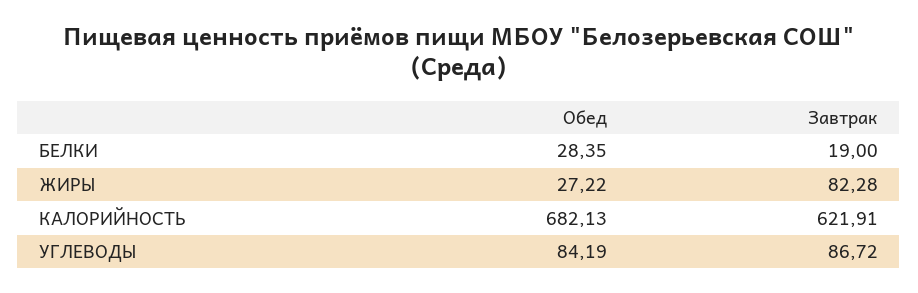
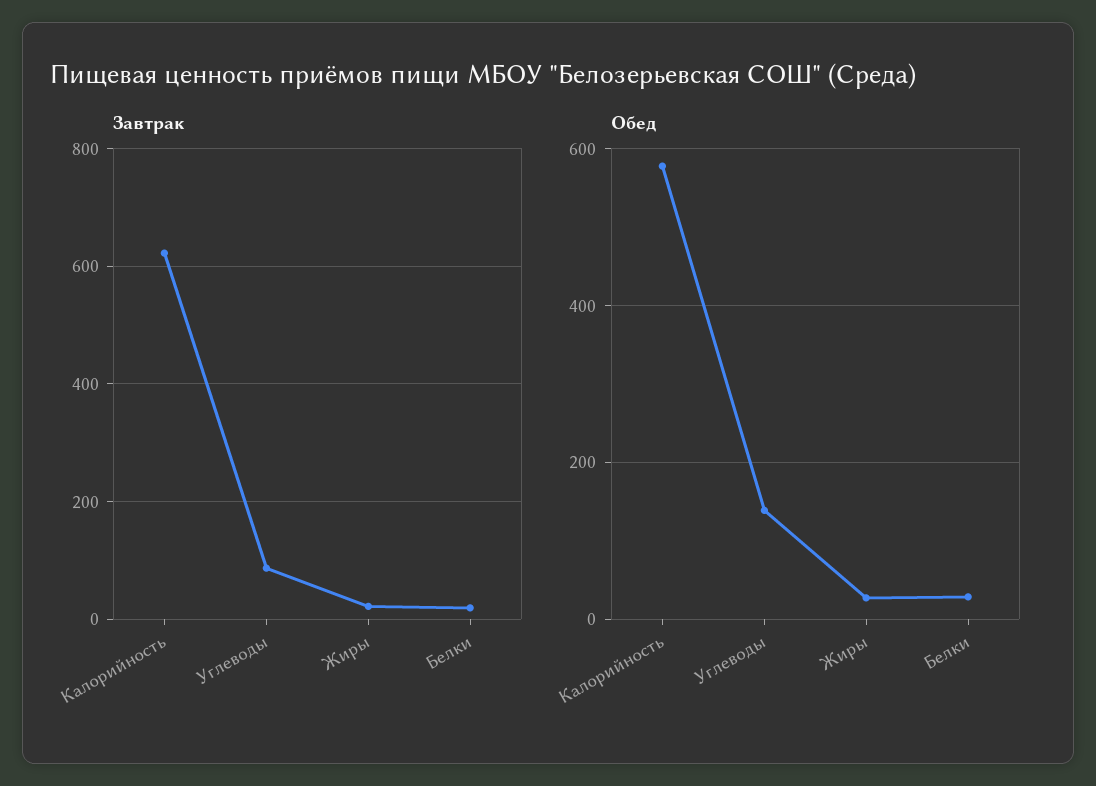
Завтрак, ЖИРЫ: 82.28 -> 20
Обед, КАЛОРИЙНОСТЬ: 682.13 -> 580
Обед, УГЛЕВОДЫ: 84.19 -> 140

